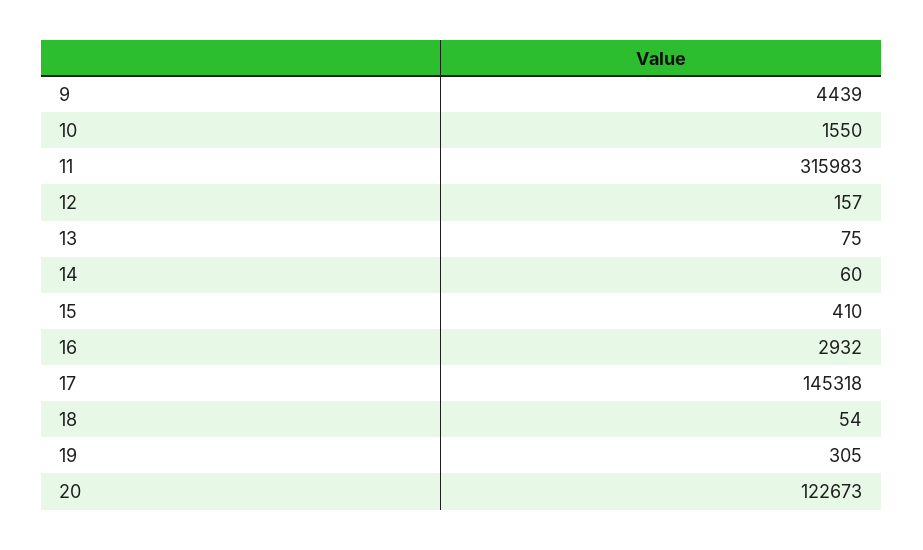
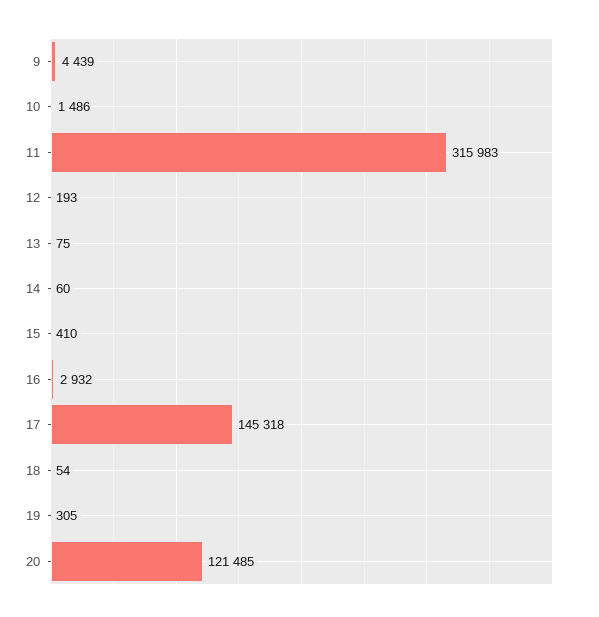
10: 1550 -> 1486
12: 157 -> 193
20: 122673 -> 121485

